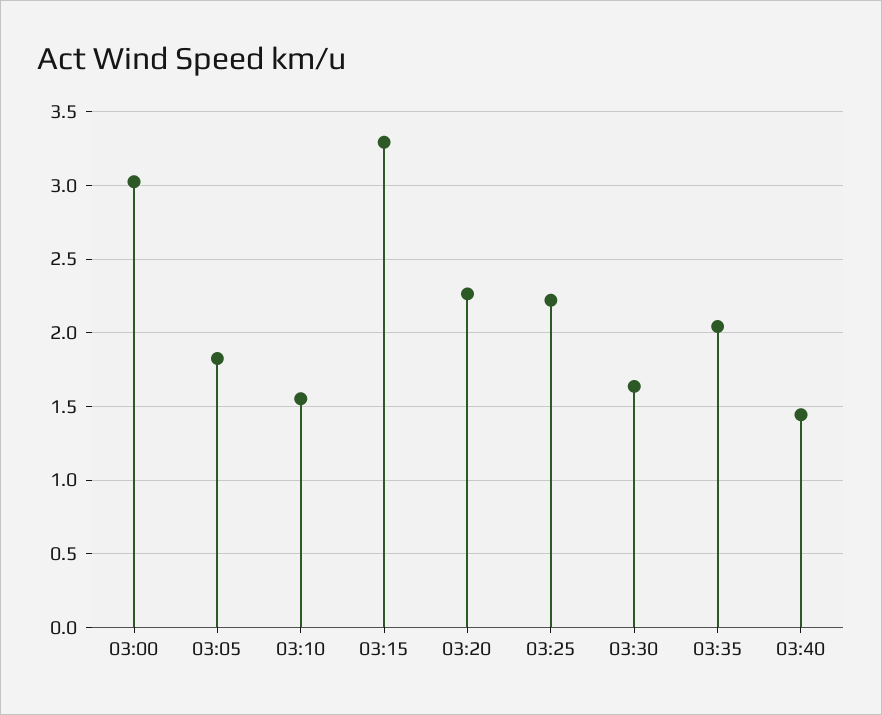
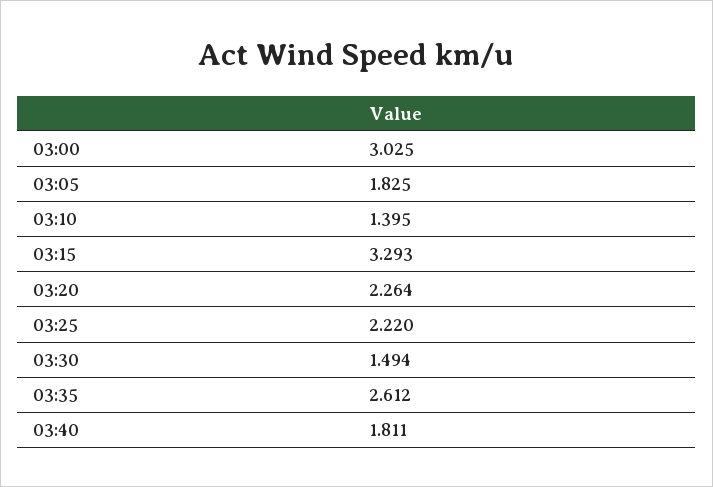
03:10: 1.55 -> 1.395
03:30: 1.65 -> 1.494
03:35: 2.05 -> 2.612
03:40: 1.45 -> 1.811

